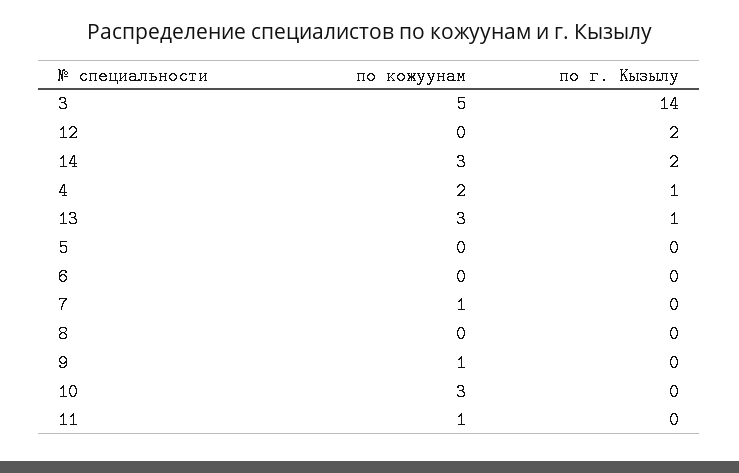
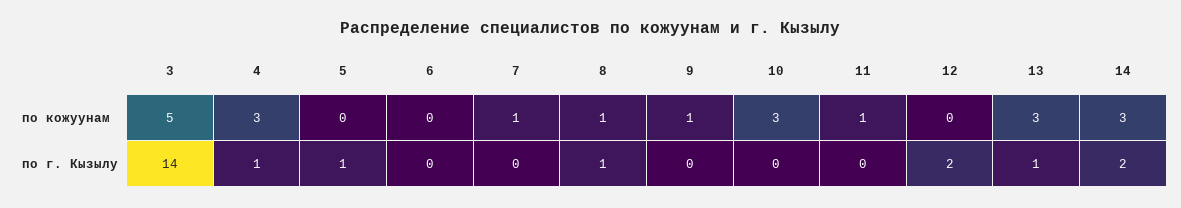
по кожуунам, 4: 2 -> 3
по г. Кызылу, 5: 0 -> 1
по кожуунам, 8: 0 -> 1
по г. Кызылу, 8: 0 -> 1

